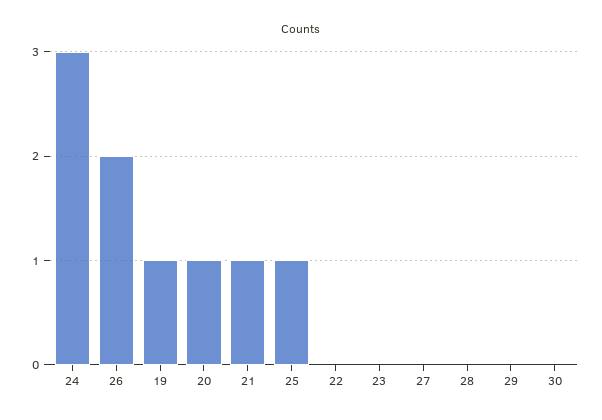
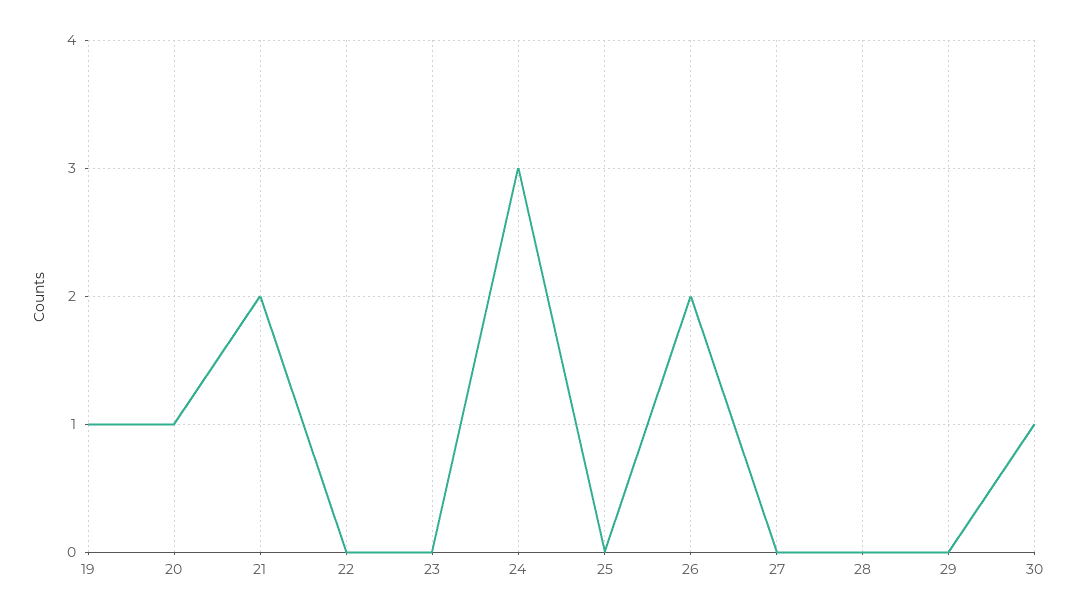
21: 1 -> 2
25: 1 -> 0
30: 0 -> 1

